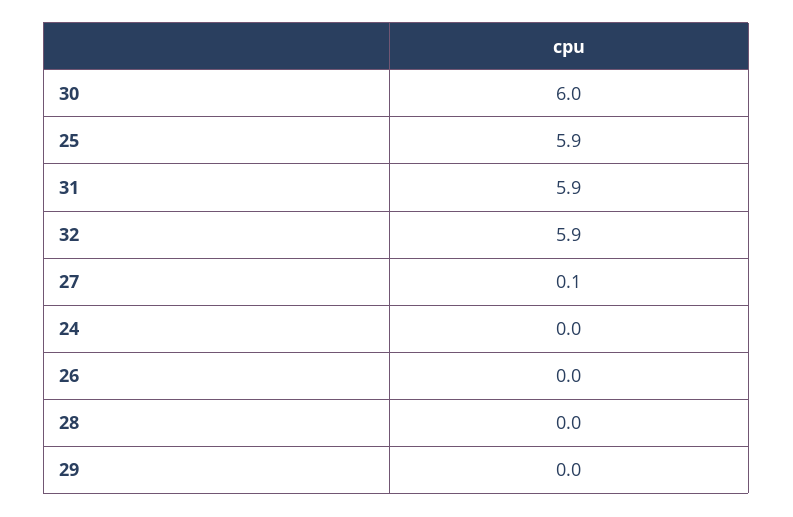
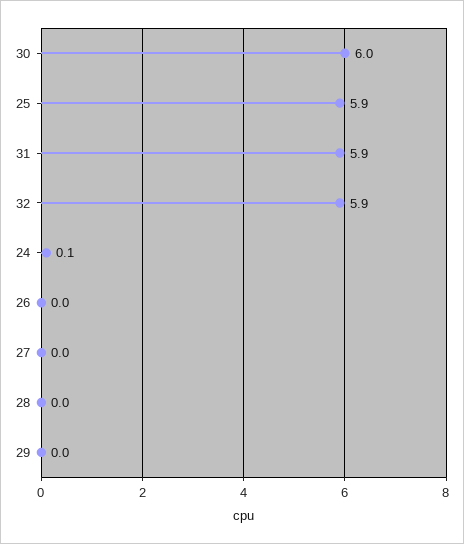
27: 0.1 -> 0
24: 0 -> 0.1

